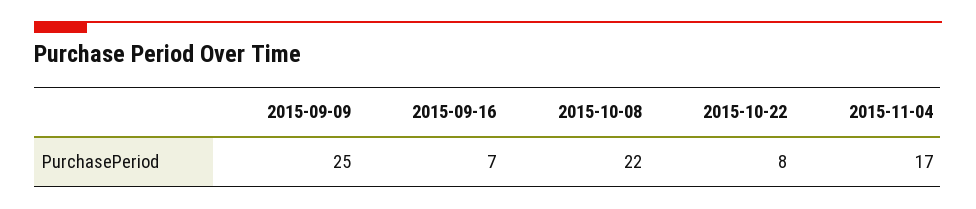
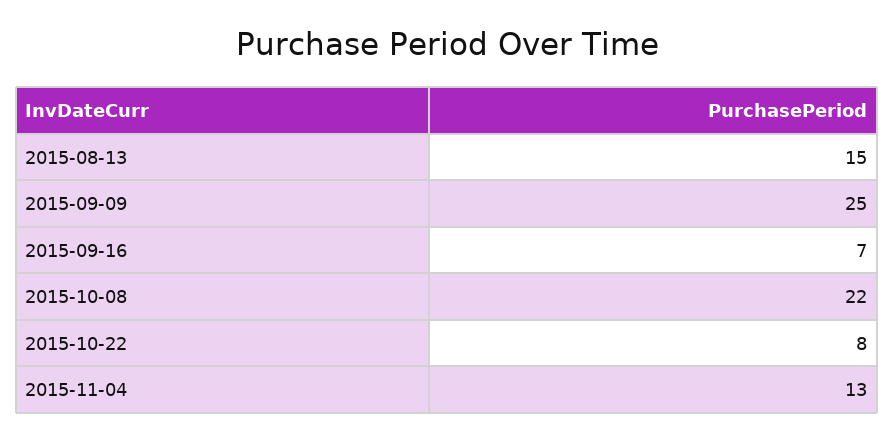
2015-11-04: 17 -> 13
2015-08-13: none -> 15

